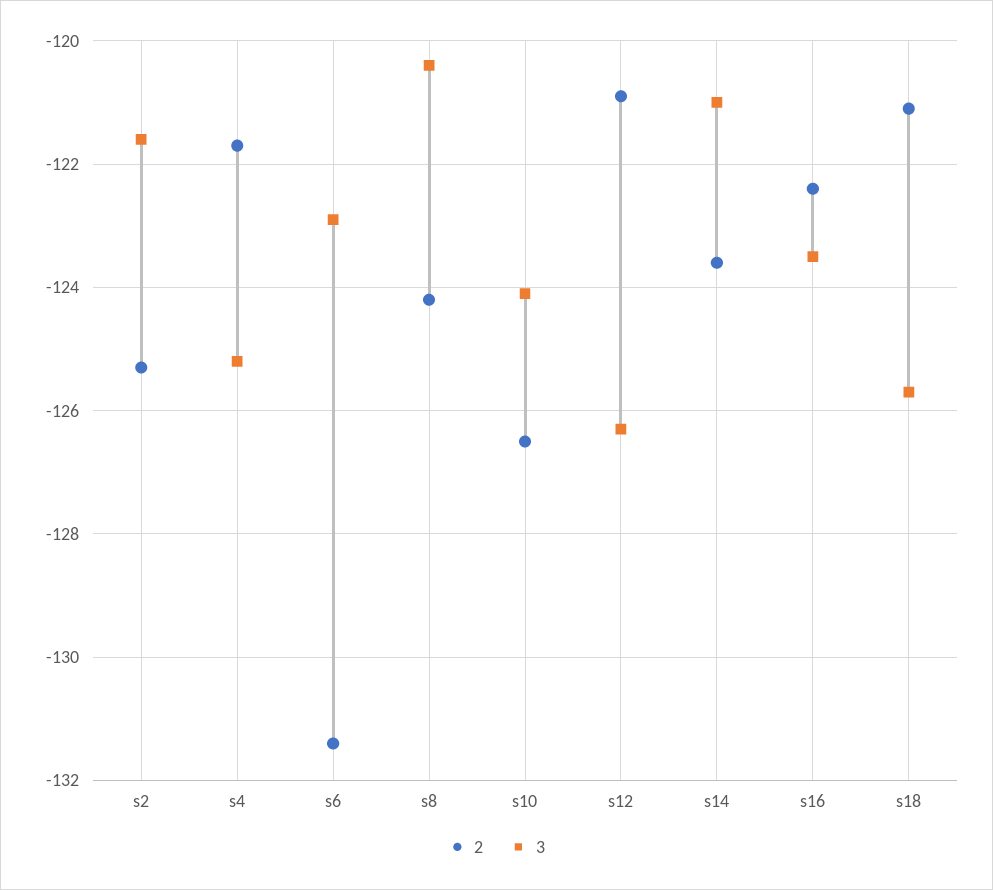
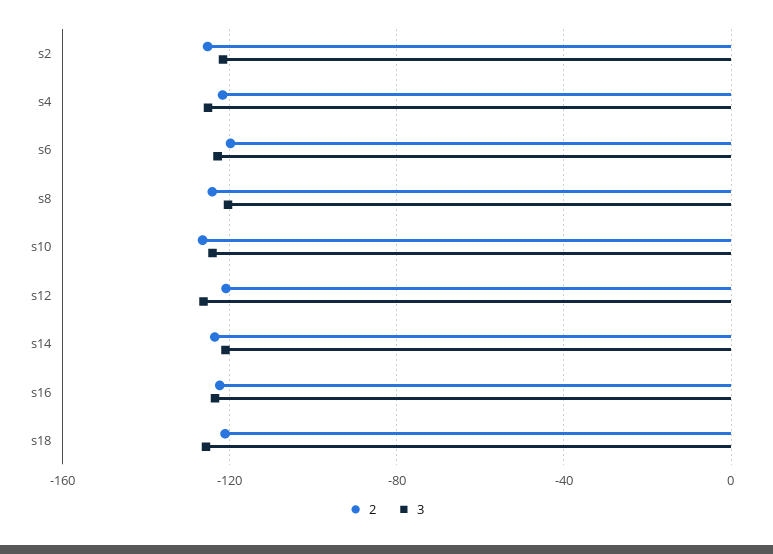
2, s6: -131.5 -> -120

